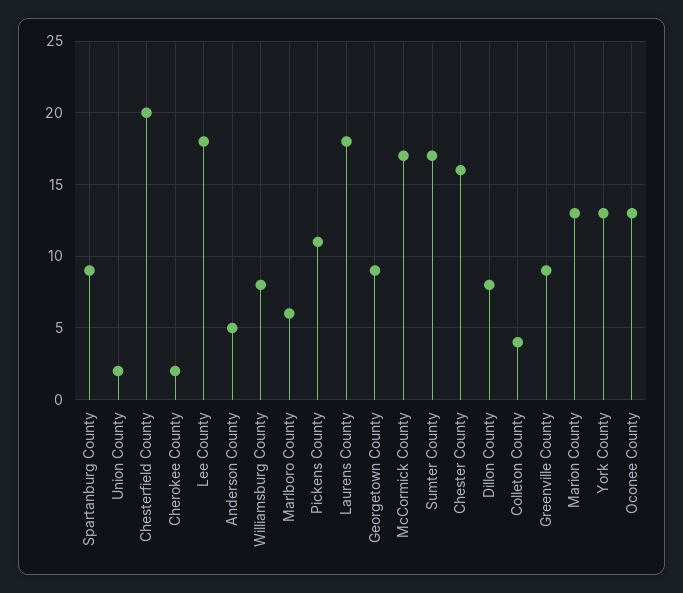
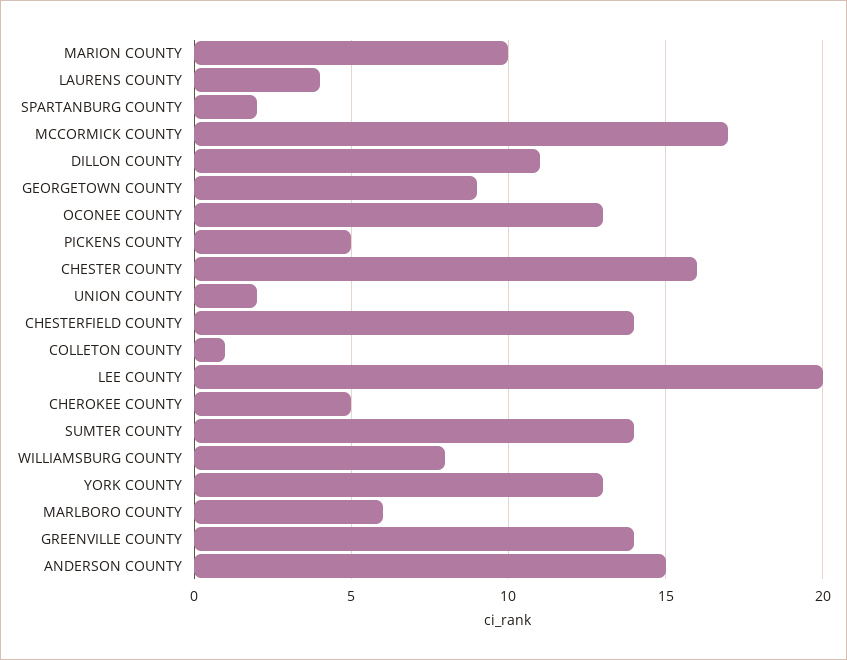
Spartanburg County: 9 -> 2
Chesterfield County: 20 -> 14
Cherokee County: 2 -> 5
Lee County: 18 -> 20
Anderson County: 5 -> 15
Pickens County: 11 -> 5
Laurens County: 18 -> 4
Sumter County: 17 -> 14
Dillon County: 8 -> 11
Colleton County: 4 -> 1
Greenville County: 9 -> 14
Marion County: 13 -> 10

